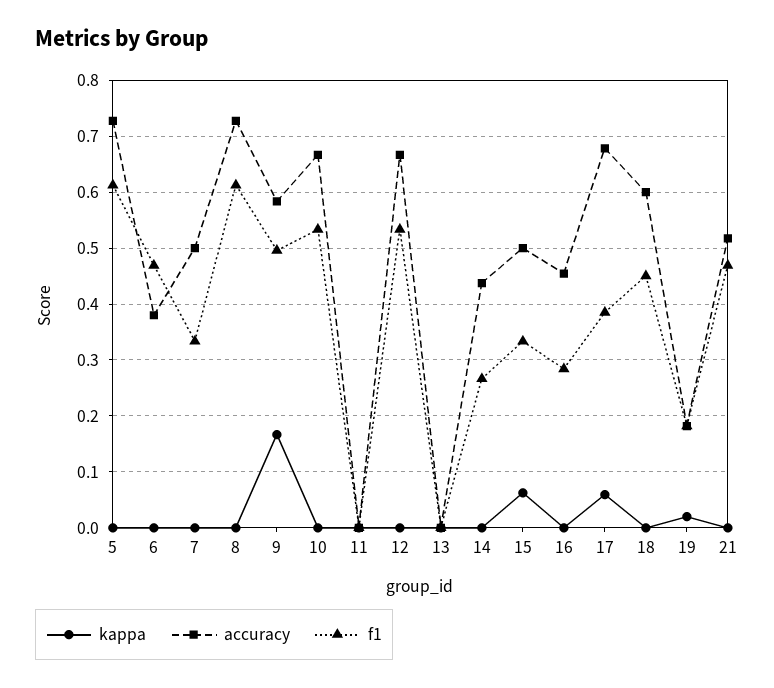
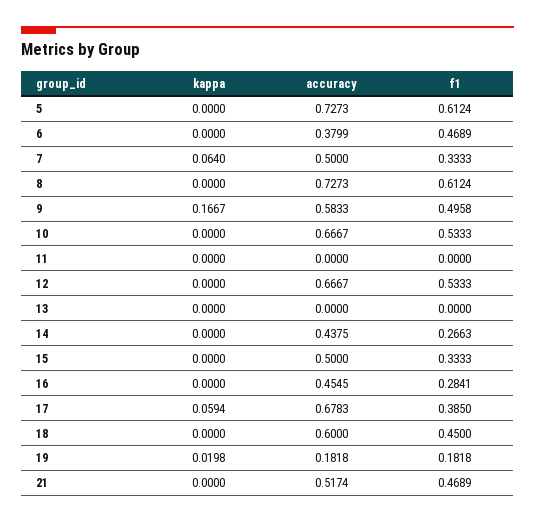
kappa, 7: 0 -> 0.064
kappa, 15: 0.06 -> 0

